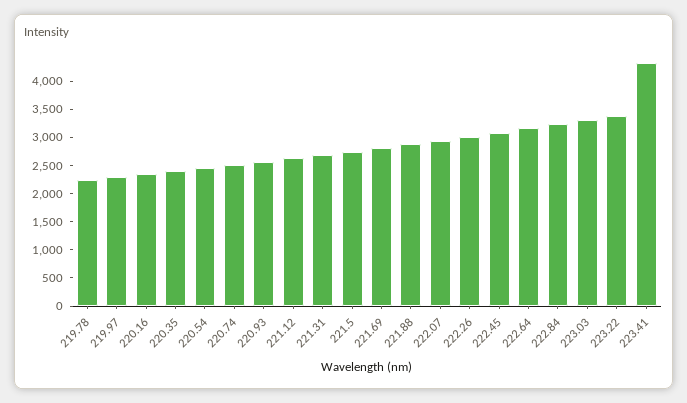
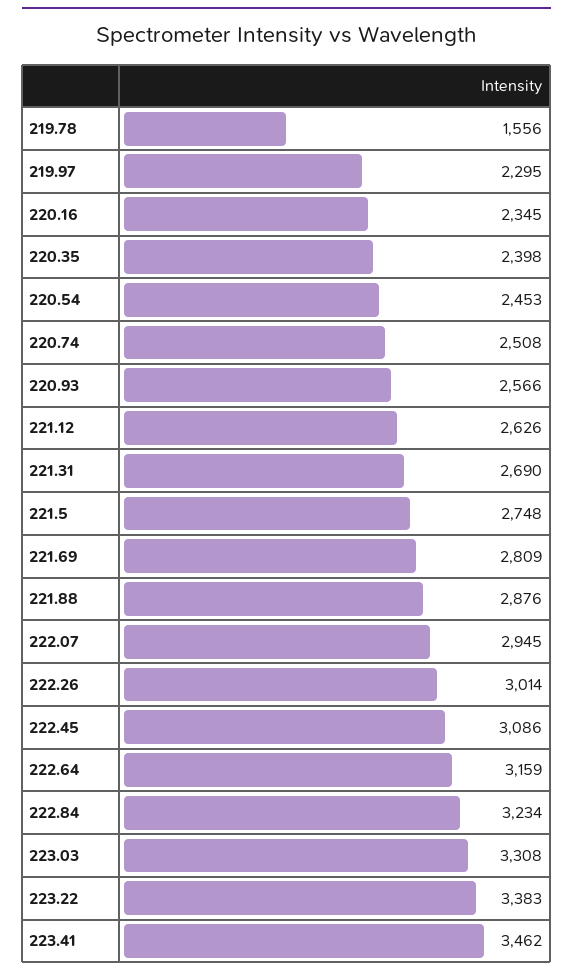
219.78: 2250 -> 1556
223.41: 4250 -> 3462

